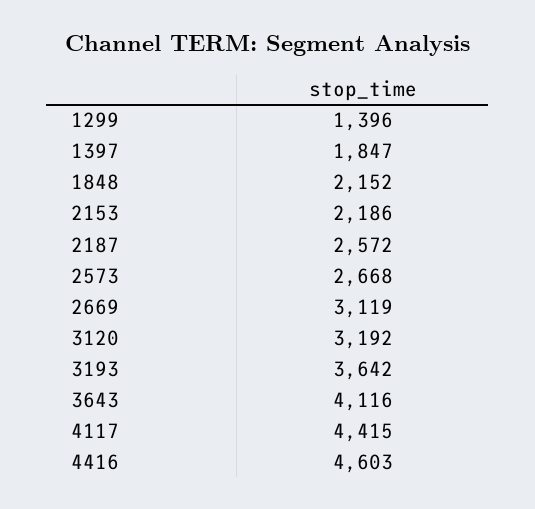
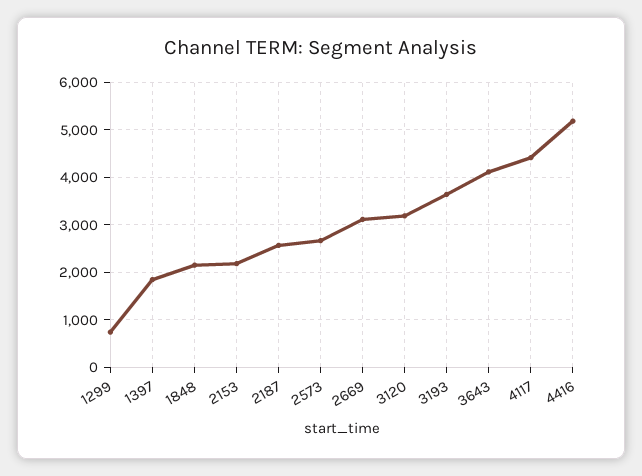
1299: 1396 -> 800
4416: 4603 -> 5200

